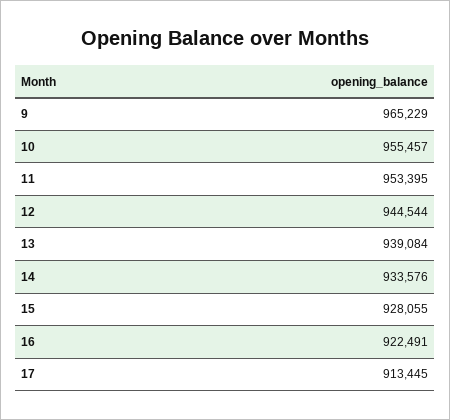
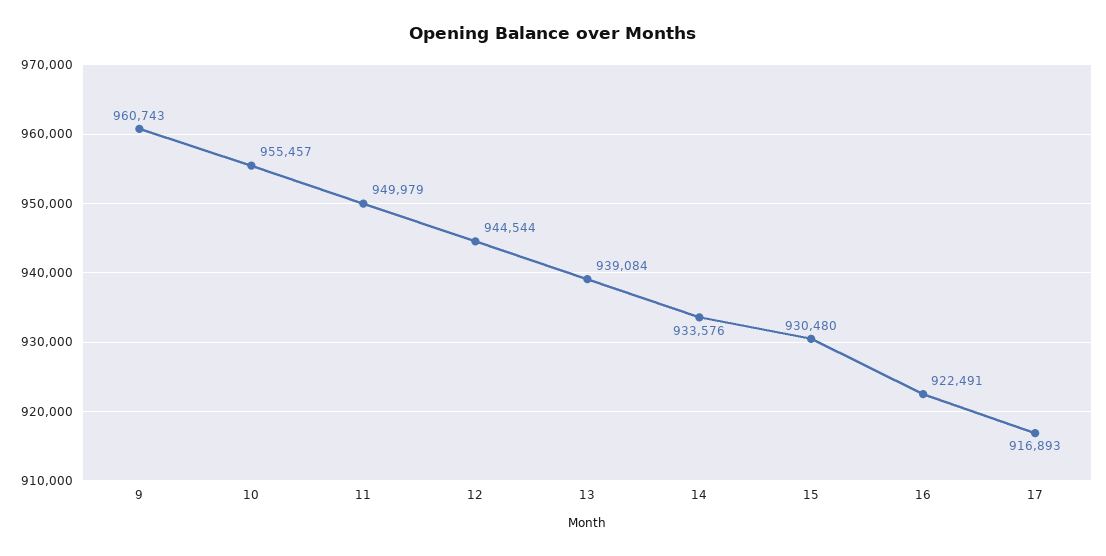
9: 965229 -> 960743
11: 953395 -> 949979
15: 928055 -> 930480
17: 913445 -> 916893

